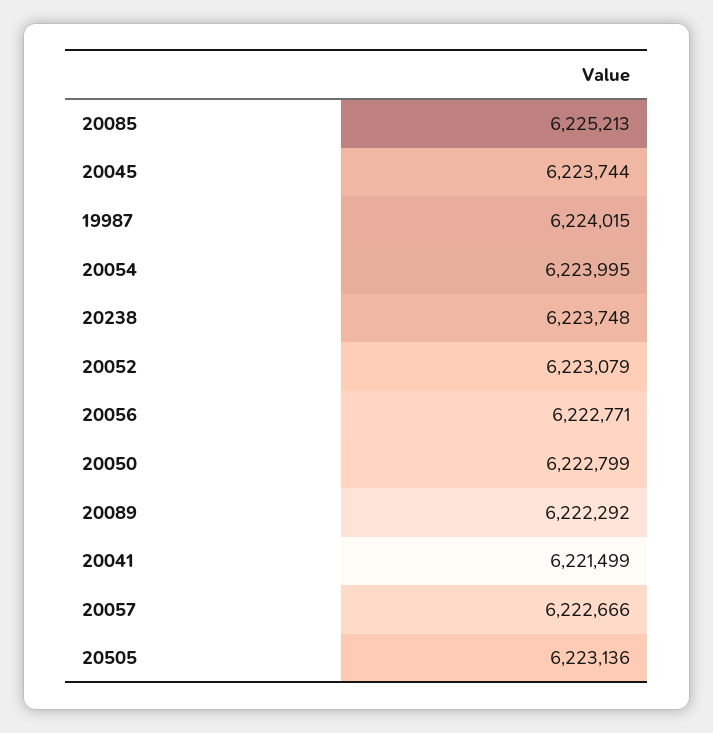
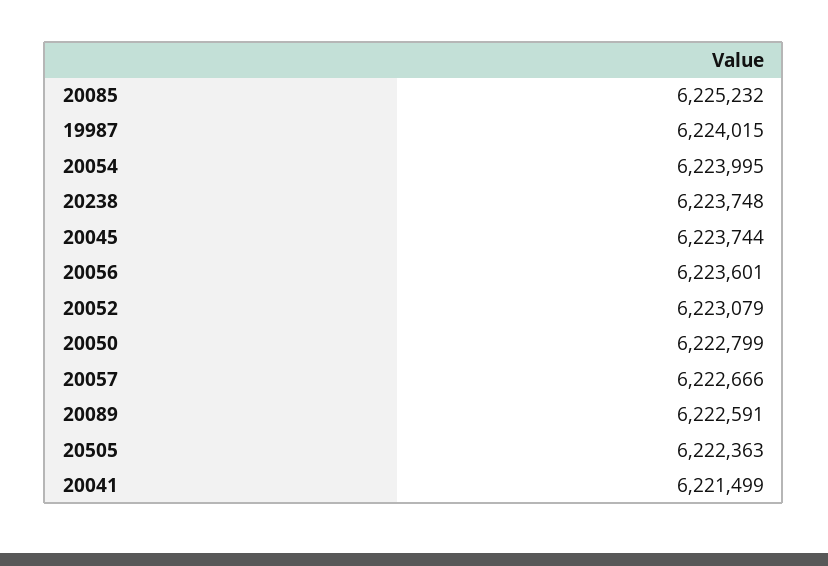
20085: 6225213 -> 6225232
20056: 6222771 -> 6223601
20089: 6222292 -> 6222591
20505: 6223136 -> 6222363

